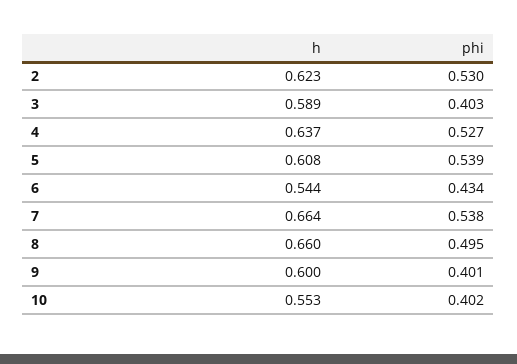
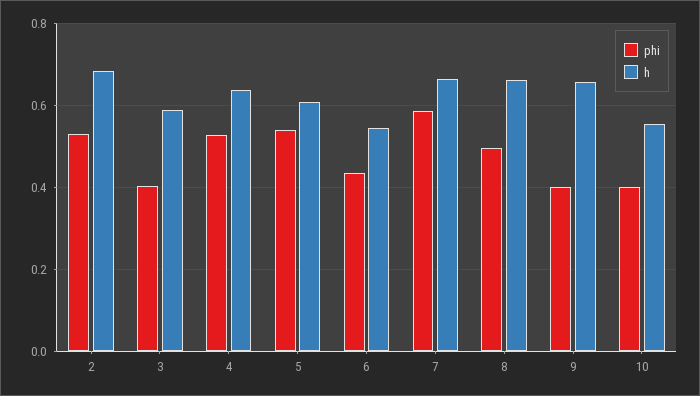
h, 2: 0.623 -> 0.68
phi, 7: 0.538 -> 0.58
h, 9: 0.6 -> 0.66

